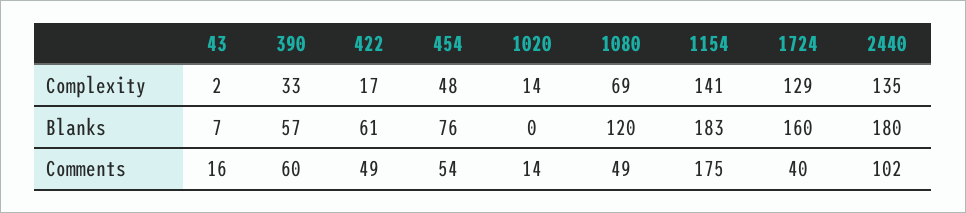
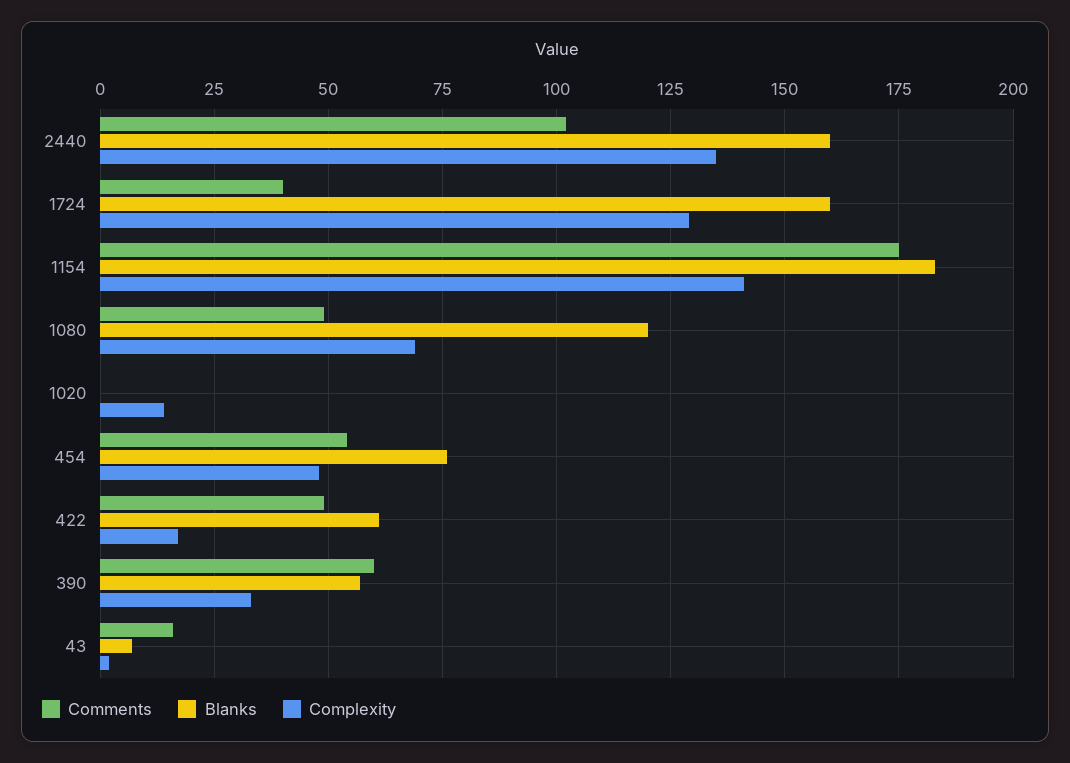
Blanks, 2440: 180 -> 160
Comments, 1020: 14 -> 0

